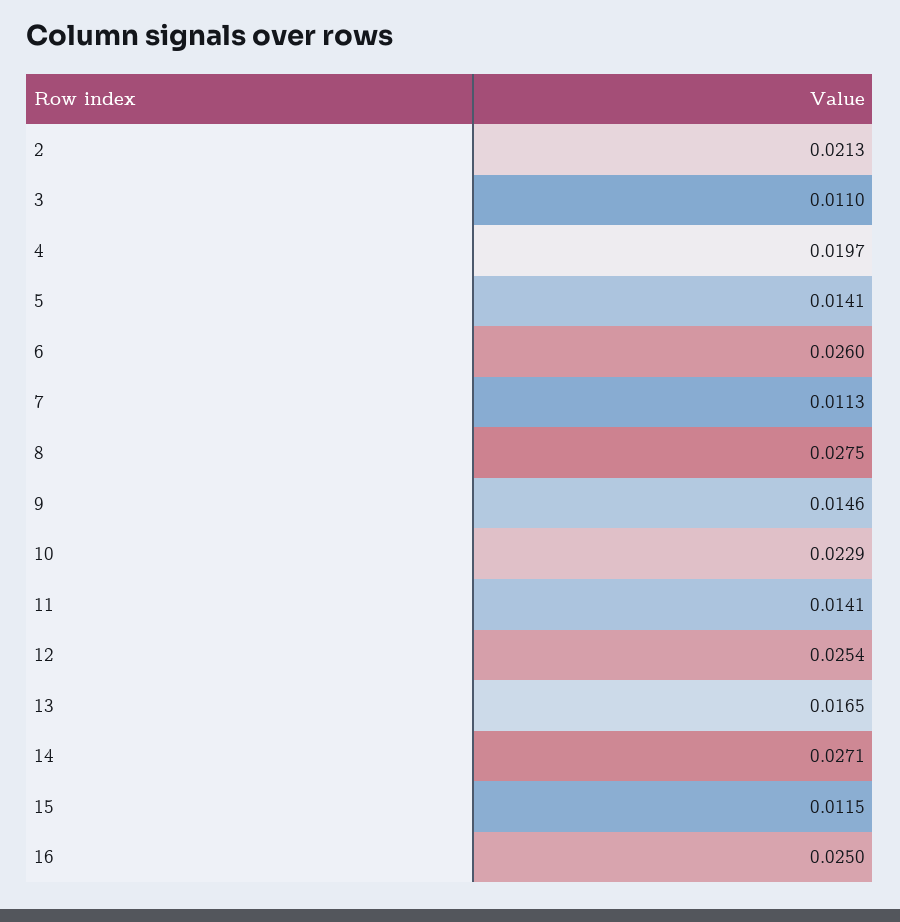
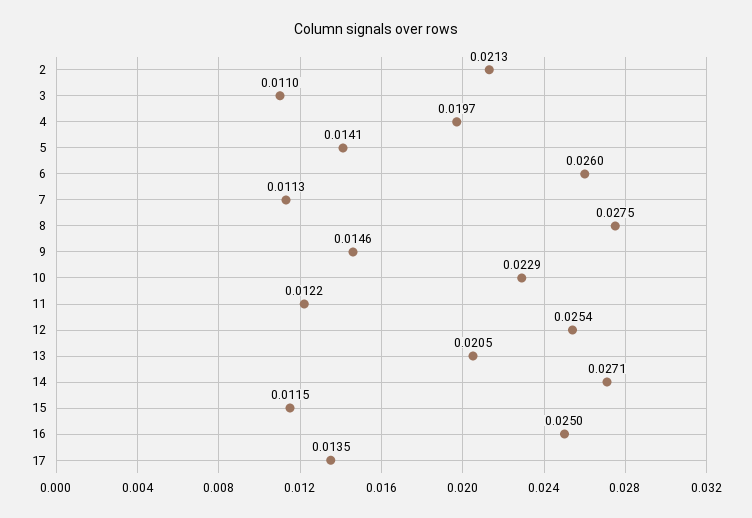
11: 0.0141 -> 0.0122
13: 0.0165 -> 0.0205
17: none -> 0.0135

